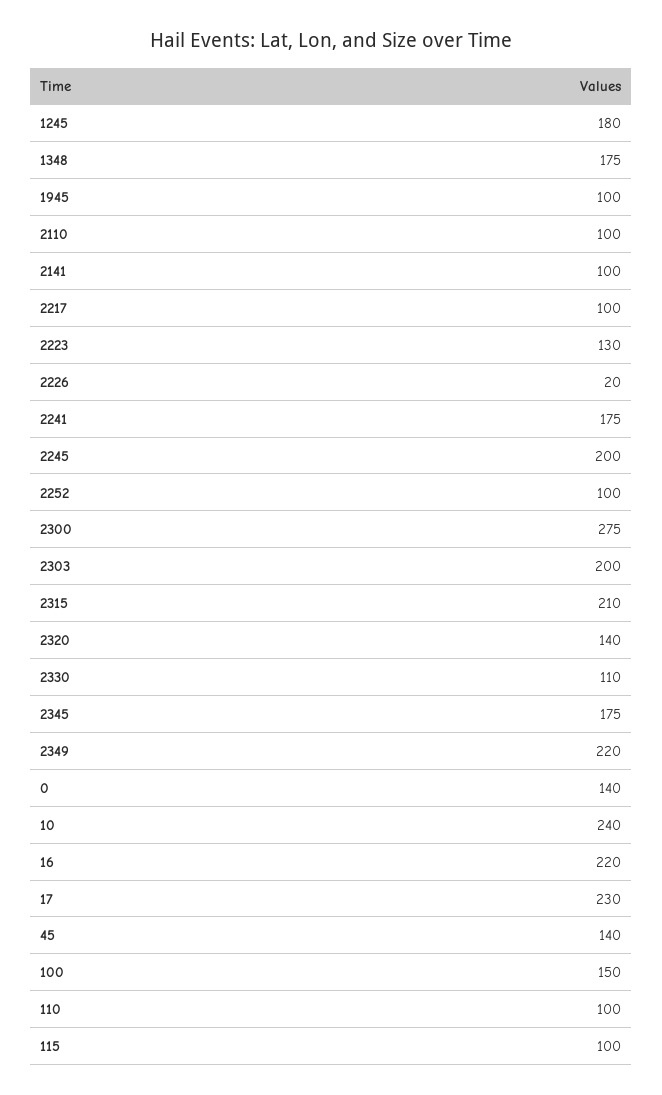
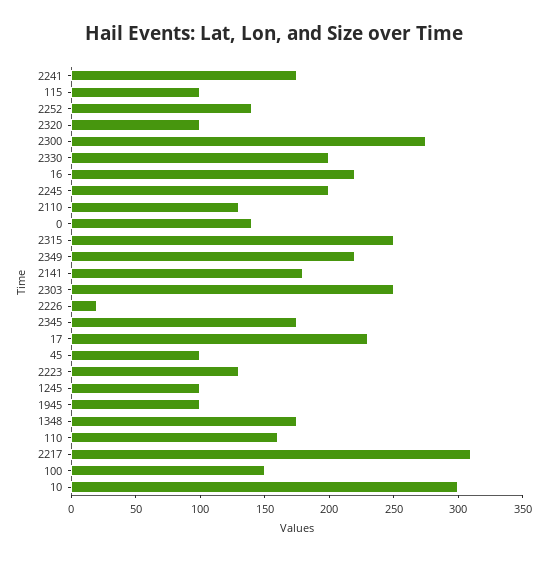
1245: 180 -> 100
2110: 100 -> 130
2141: 100 -> 180
2217: 100 -> 310
2252: 100 -> 140
2303: 200 -> 250
2315: 210 -> 250
2320: 140 -> 100
2330: 110 -> 200
10: 240 -> 300
45: 140 -> 100
110: 100 -> 160

